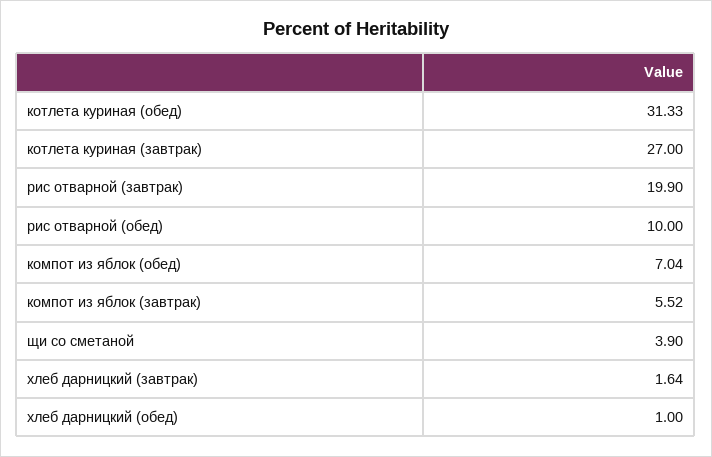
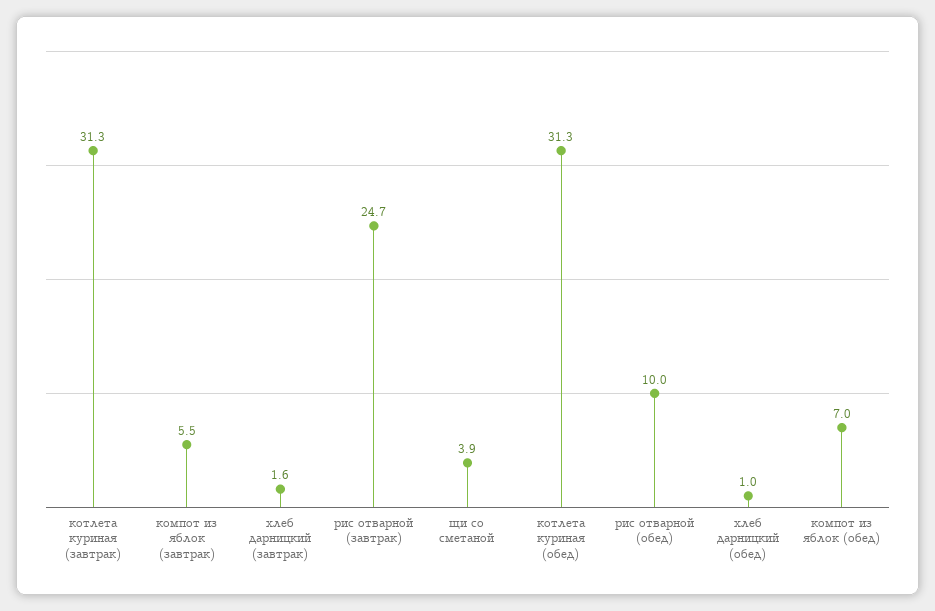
котлета куриная (завтрак): 27 -> 31.3
рис отварной (завтрак): 19.9 -> 24.7

